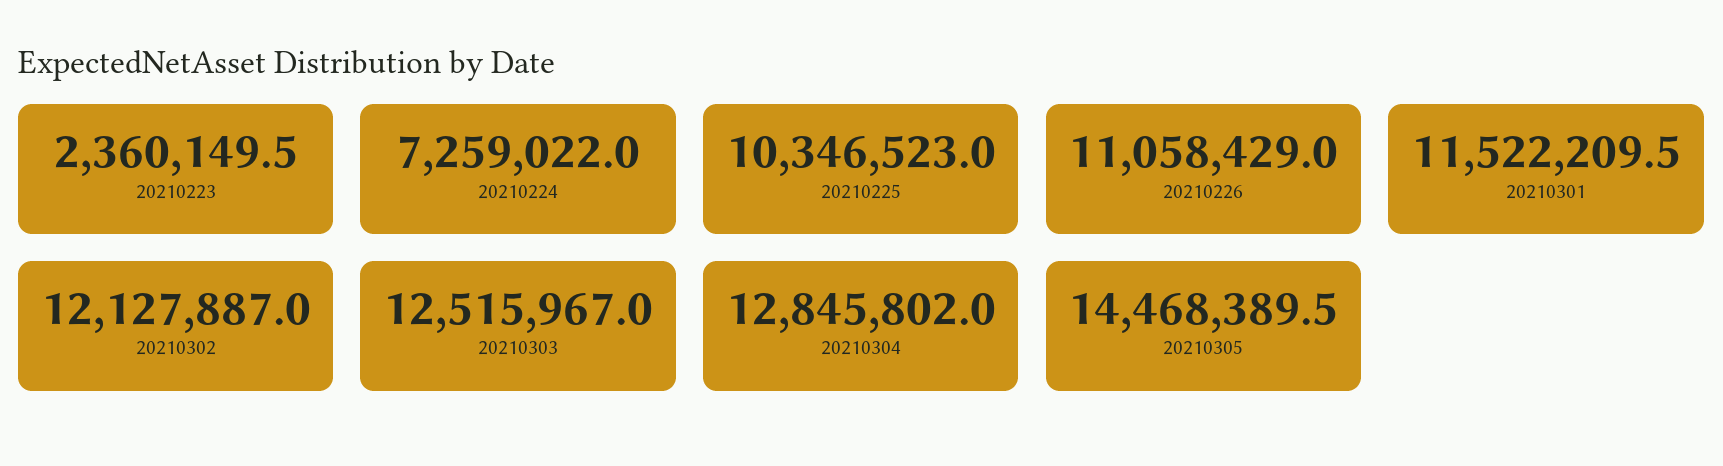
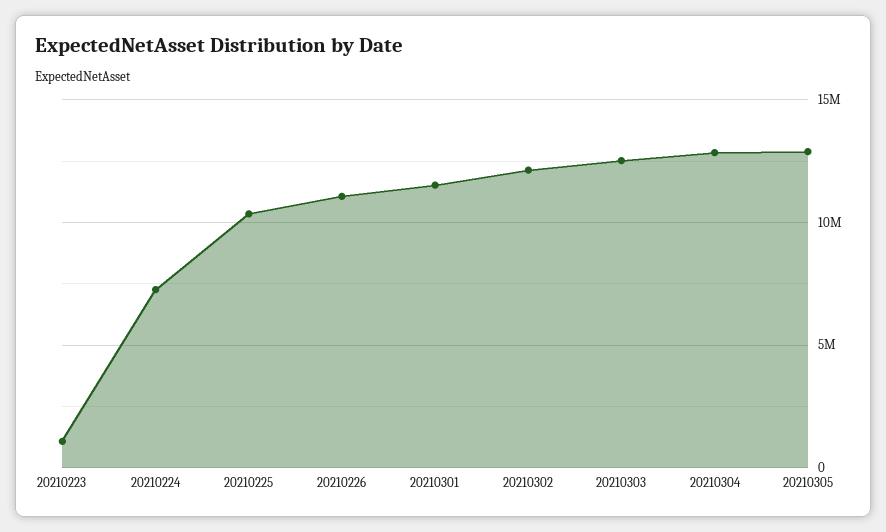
20210223: 2360149.5 -> 1000000
20210305: 14468389.5 -> 13000000

